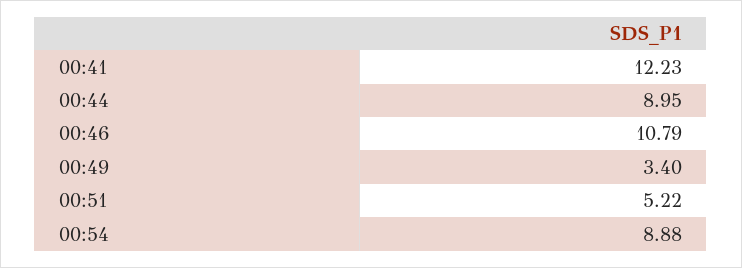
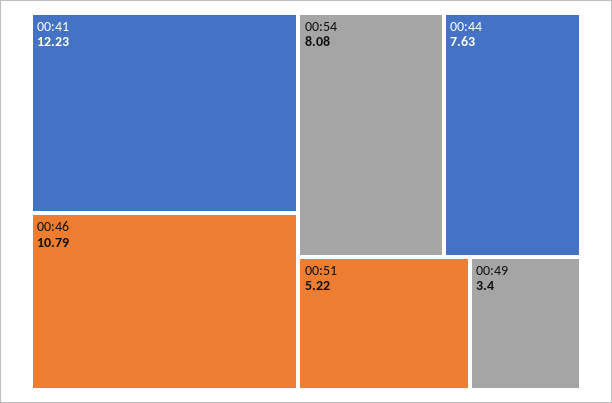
00:44: 8.95 -> 7.63
00:54: 8.88 -> 8.08

